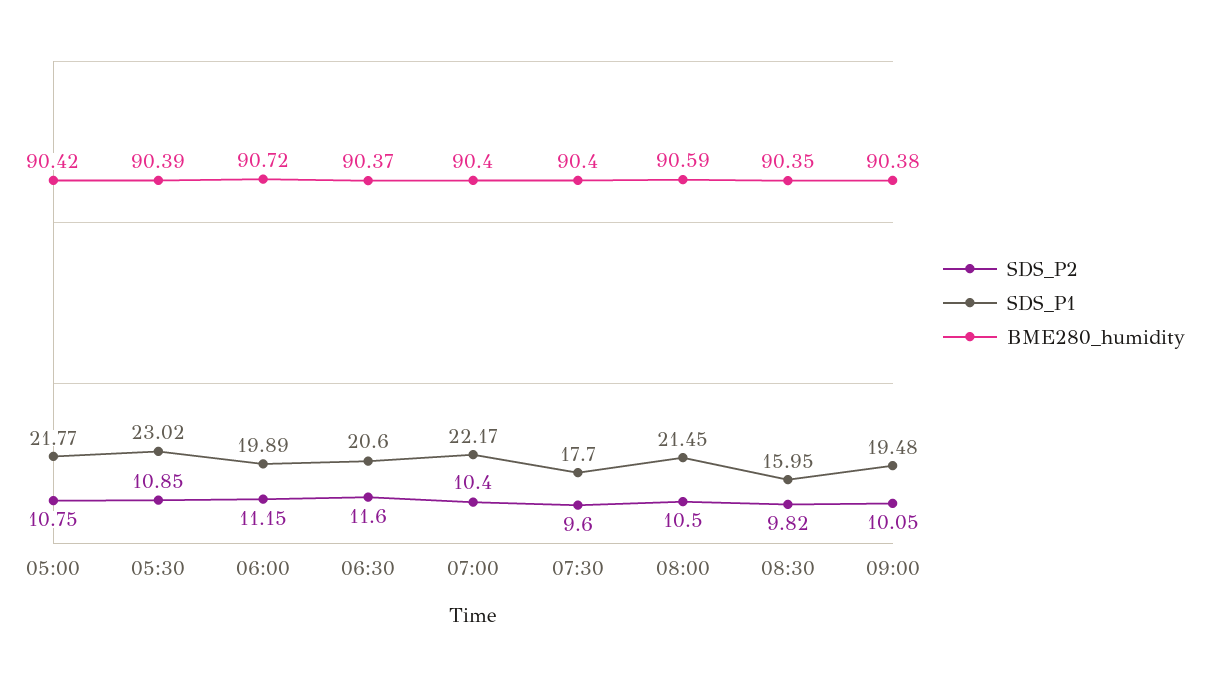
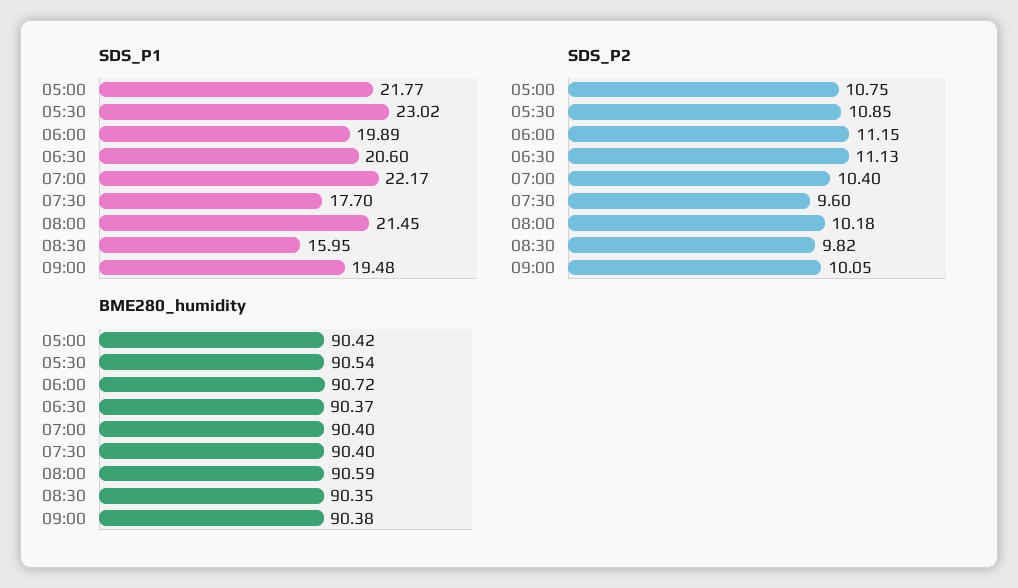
BME280_humidity, 05:30: 90.39 -> 90.54
SDS_P2, 06:30: 11.6 -> 11.13
SDS_P2, 08:00: 10.5 -> 10.18

